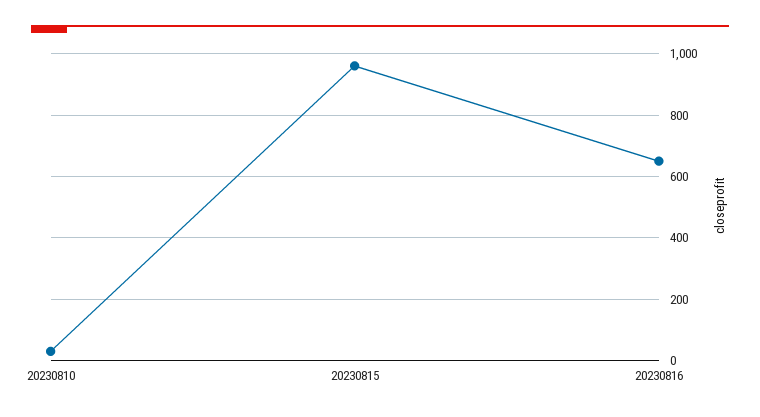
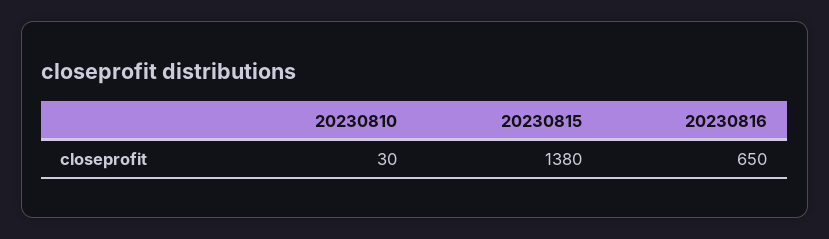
20230815: 960 -> 1380

